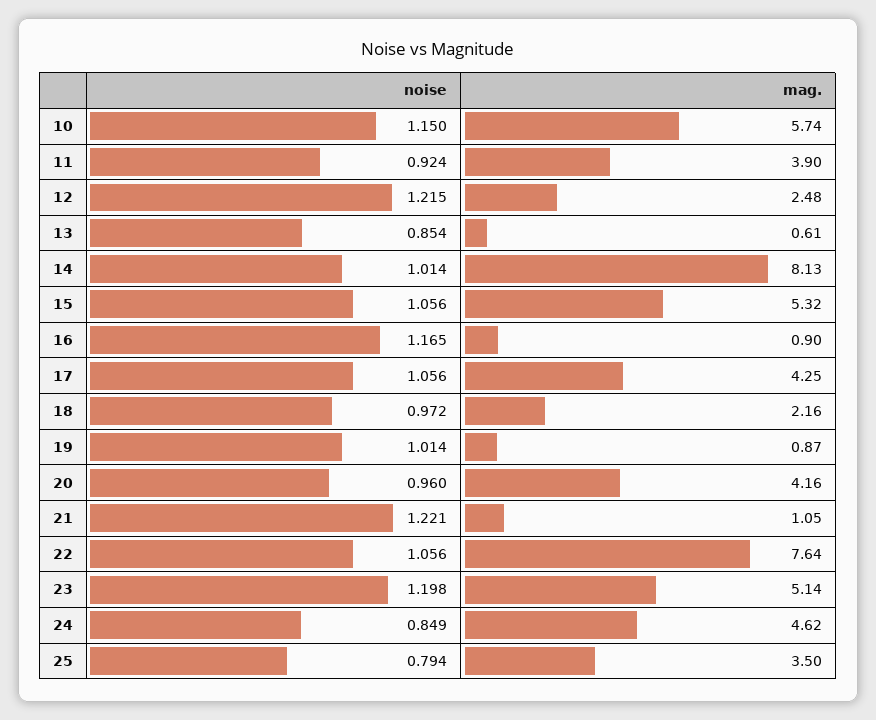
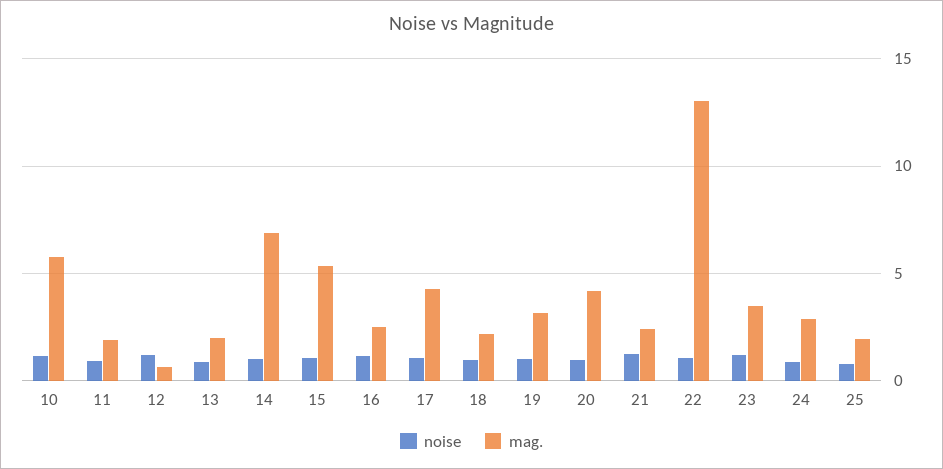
mag., 11: 3.9 -> 2
mag., 12: 2.48 -> 0.5
mag., 13: 0.61 -> 2
mag., 14: 8.13 -> 7
mag., 16: 0.9 -> 2.5
mag., 19: 0.87 -> 3
mag., 21: 1.05 -> 2.5
mag., 22: 7.64 -> 13
mag., 23: 5.14 -> 3.5
mag., 24: 4.62 -> 3
mag., 25: 3.5 -> 2

